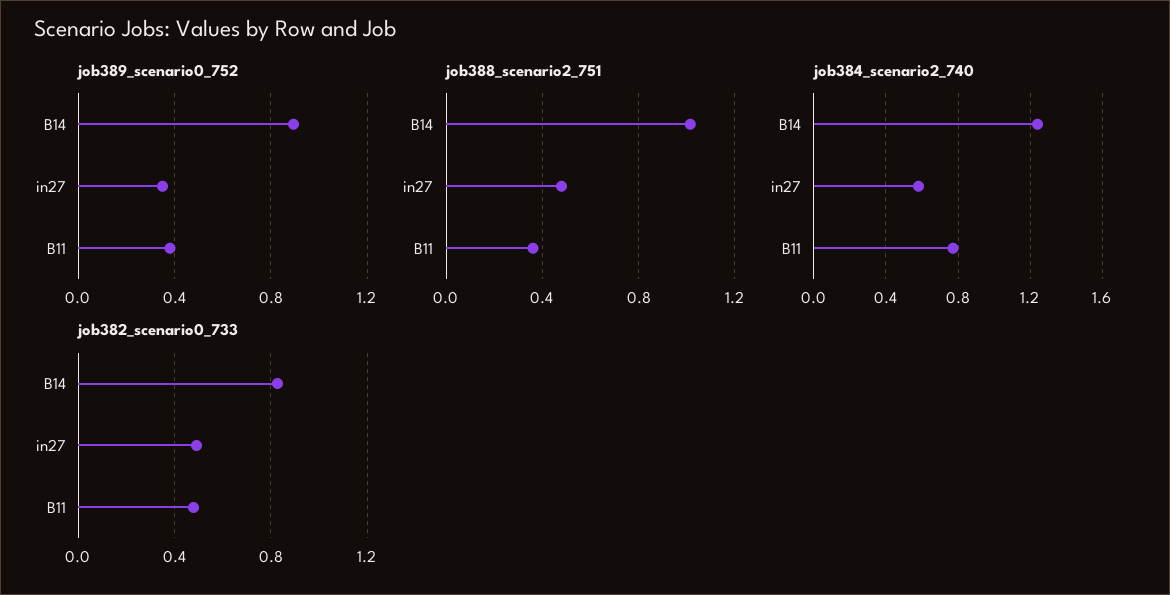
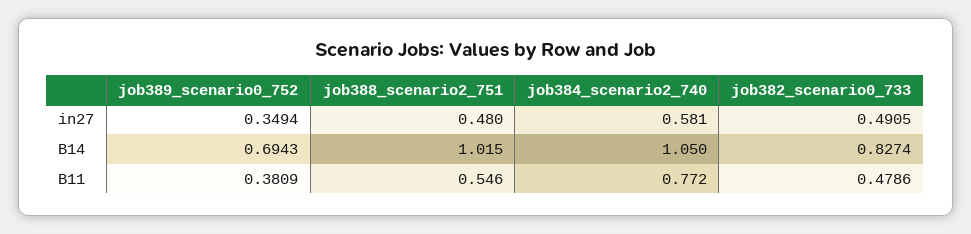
job389_scenario0_752, B14: 0.9 -> 0.6943
job388_scenario2_751, B11: 0.35 -> 0.546
job384_scenario2_740, B14: 1.25 -> 1.05

